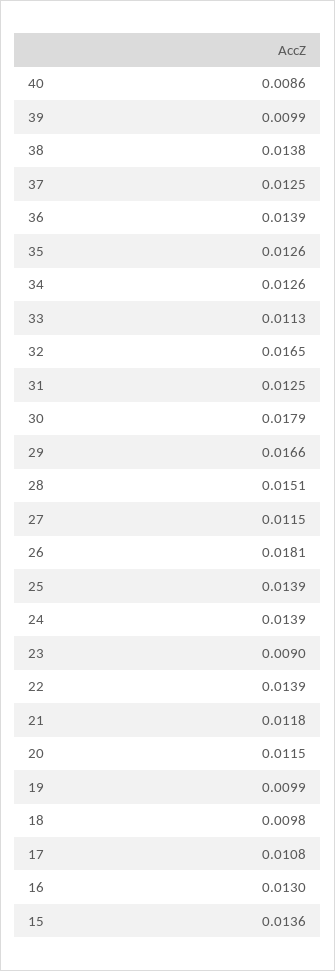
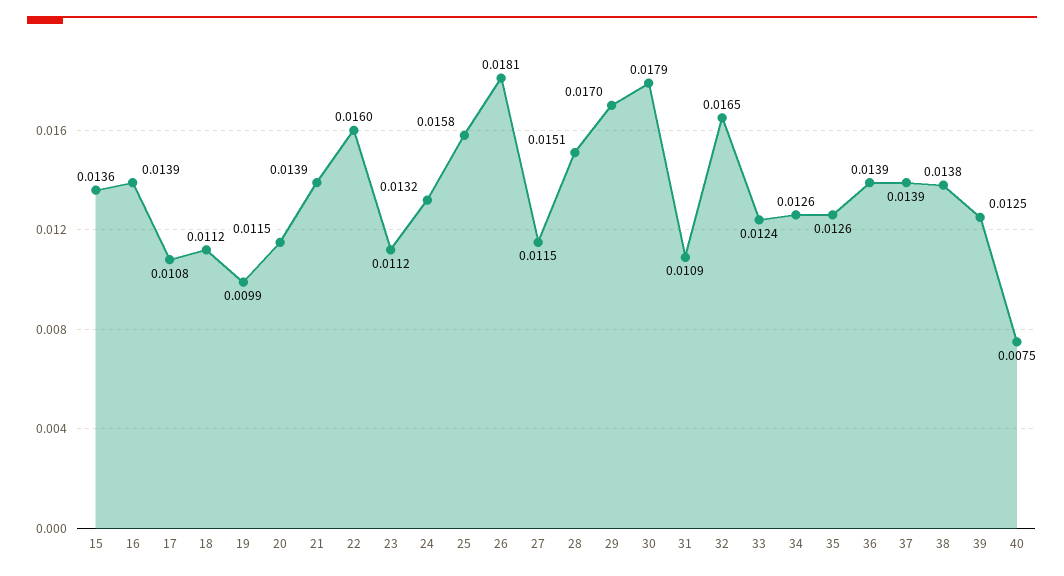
40: 0.0086 -> 0.0075
39: 0.0099 -> 0.0125
37: 0.0125 -> 0.0139
33: 0.0113 -> 0.0124
31: 0.0125 -> 0.0109
29: 0.0166 -> 0.017
25: 0.0139 -> 0.0158
24: 0.0139 -> 0.0132
23: 0.009 -> 0.0112
22: 0.0139 -> 0.016
21: 0.0118 -> 0.0139
18: 0.0098 -> 0.0112
16: 0.013 -> 0.0139

